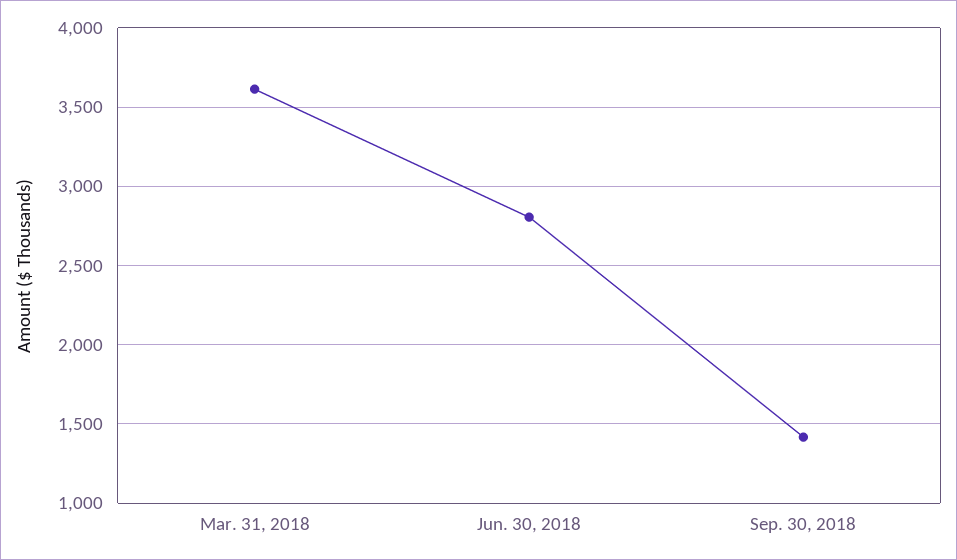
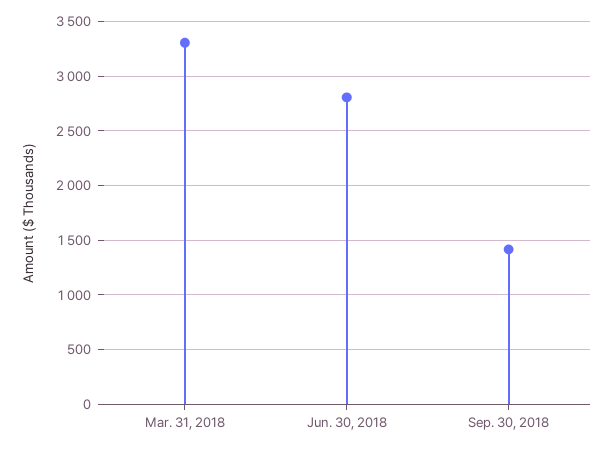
Mar. 31, 2018: 3600 -> 3300

